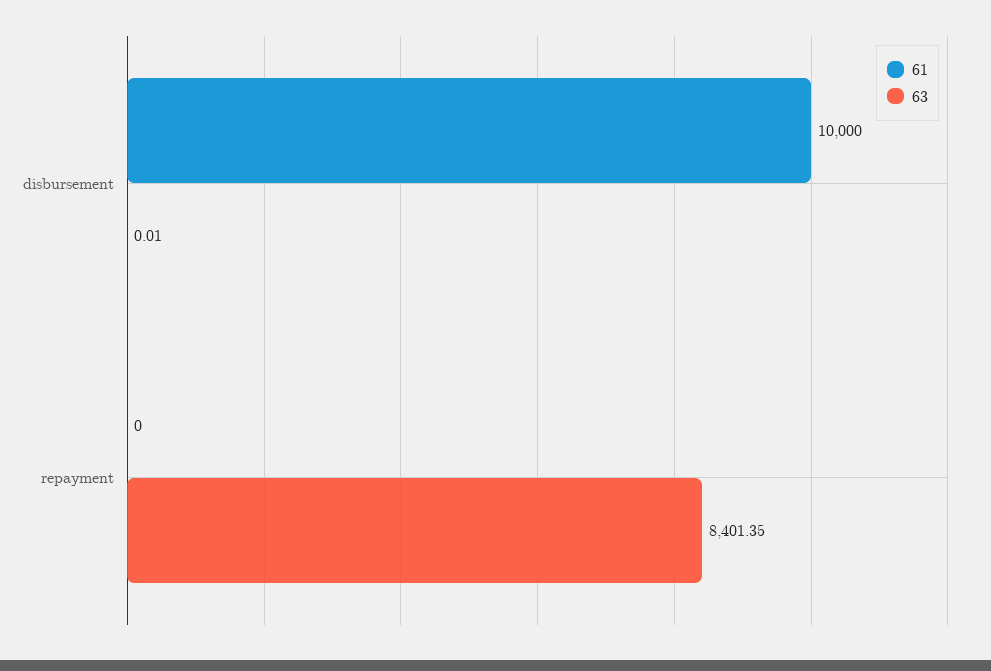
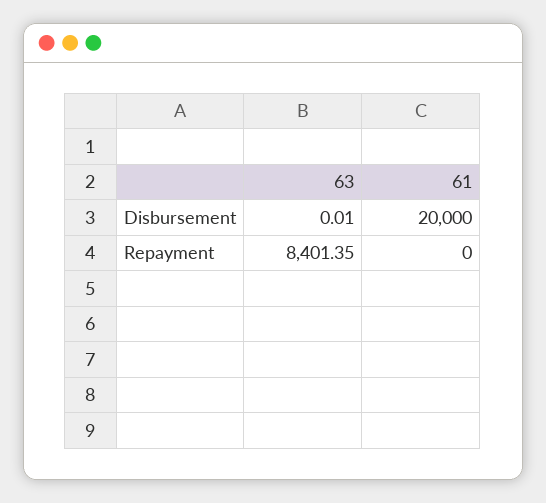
61, disbursement: 10000 -> 20000

